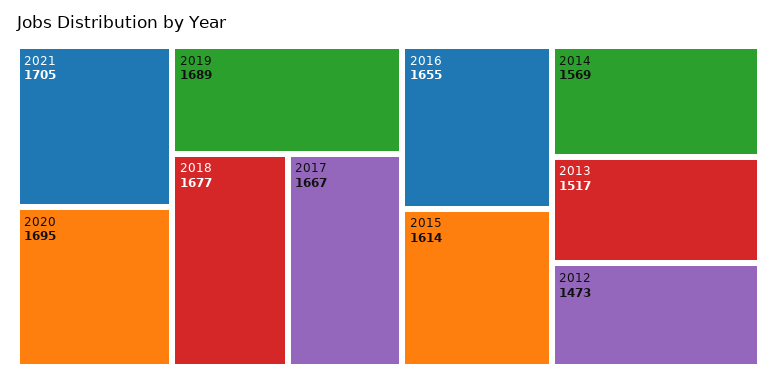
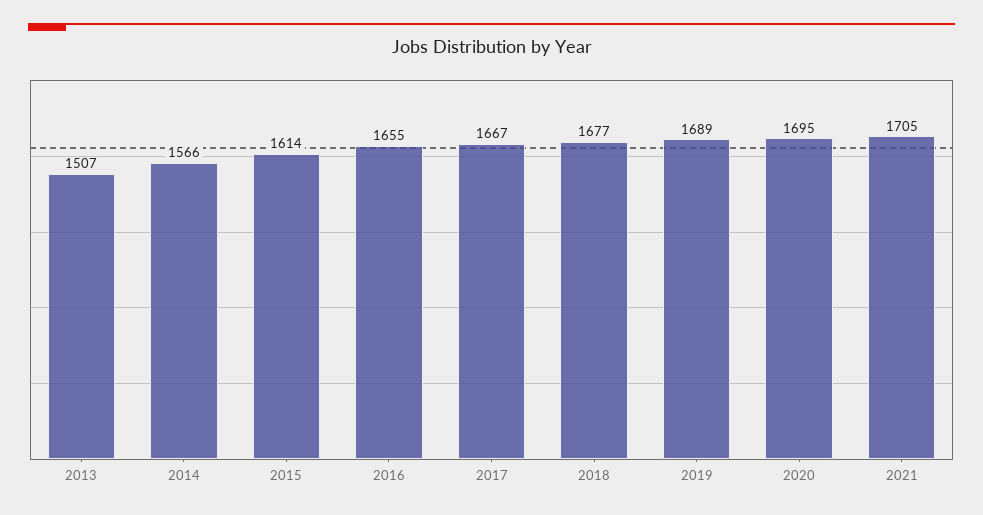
2014: 1569 -> 1566
2013: 1517 -> 1507
2012: 1473 -> none

